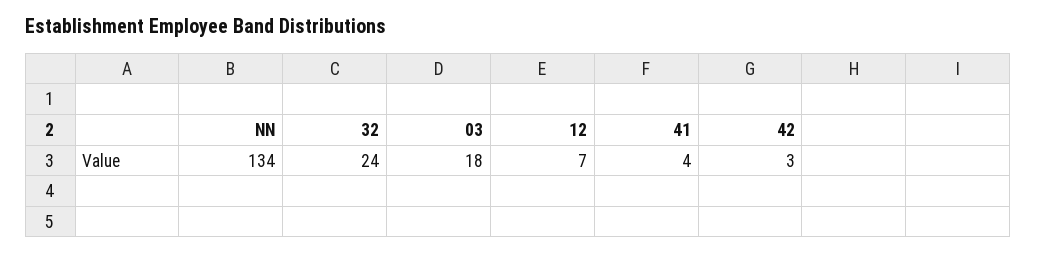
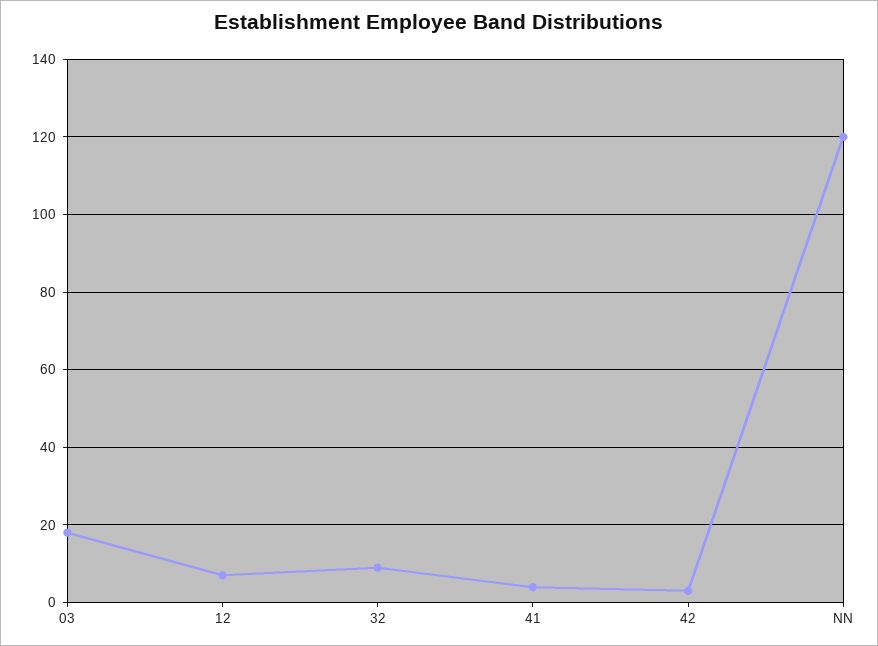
NN: 134 -> 120
32: 24 -> 10

